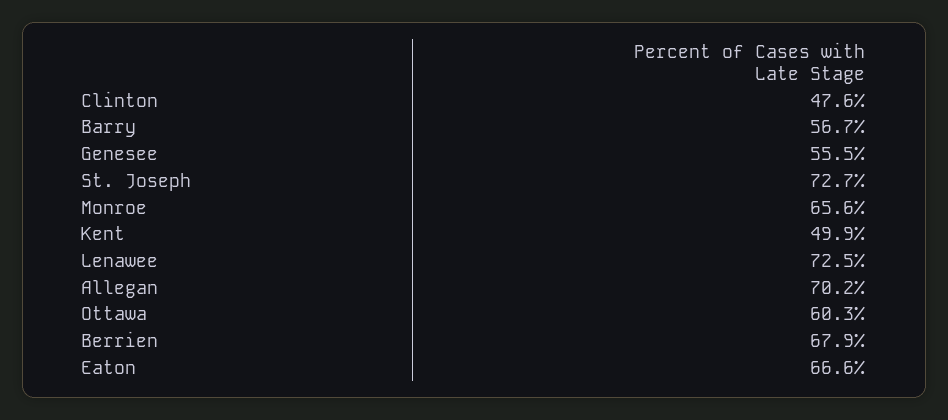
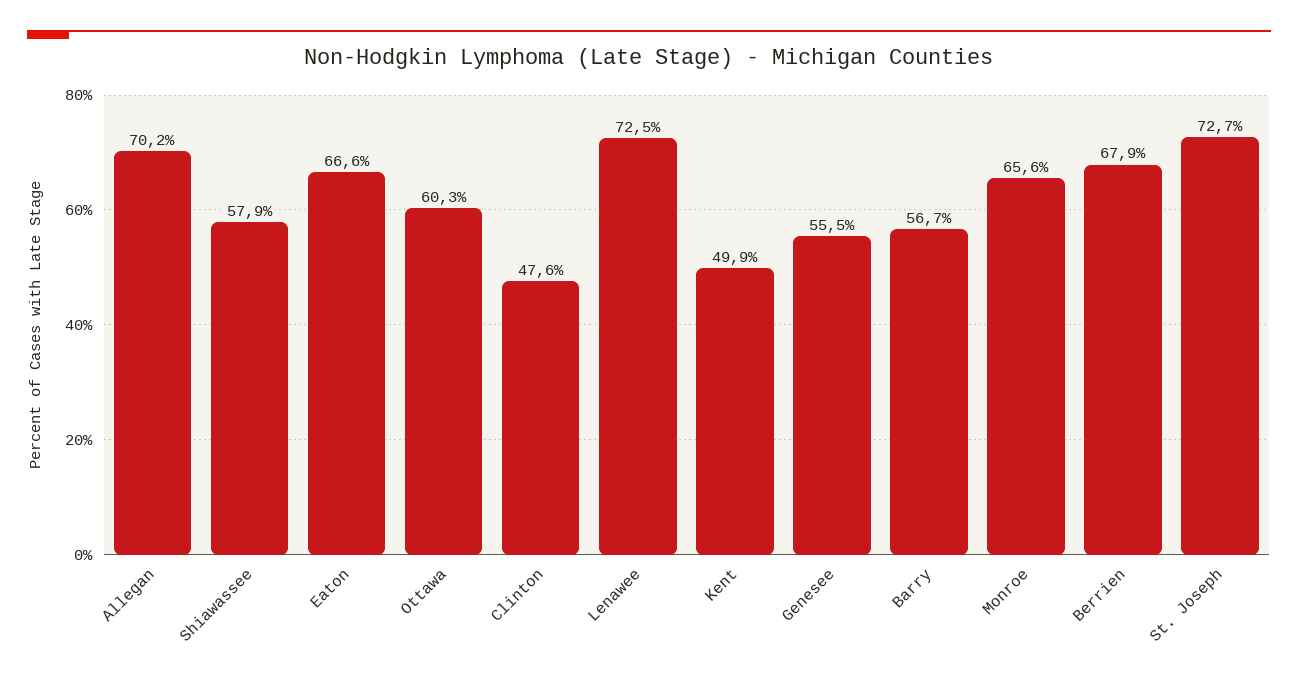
Shiawassee: none -> 57.9

